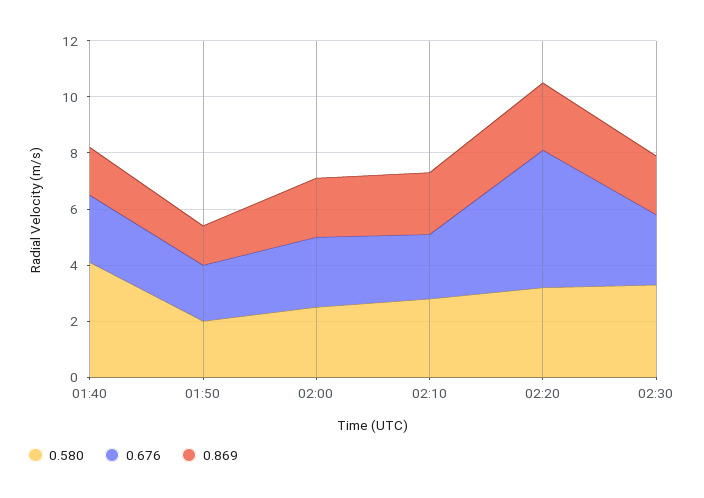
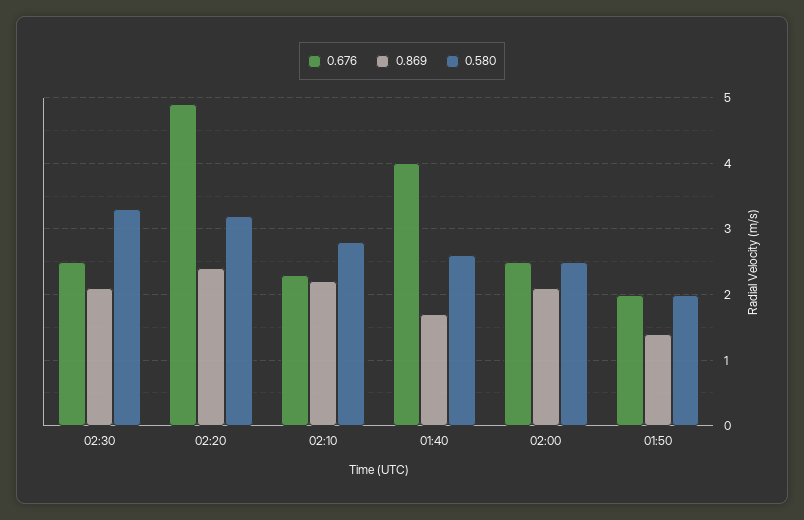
0.580, 01:40: 4 -> 2.6
0.676, 01:40: 2.5 -> 4

